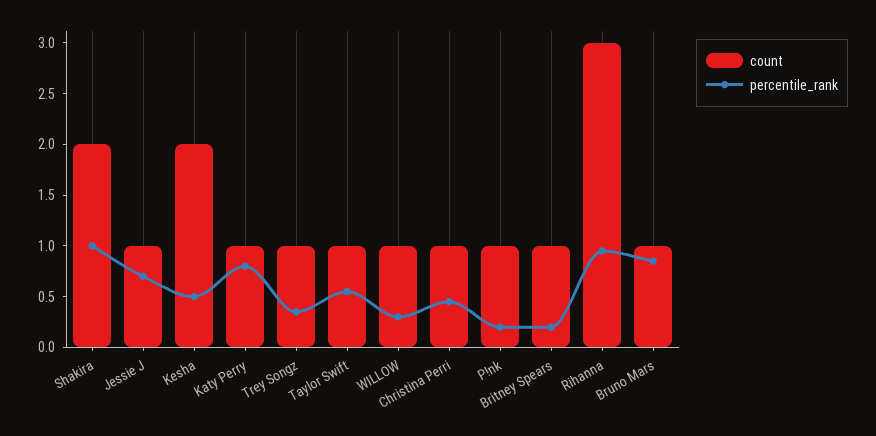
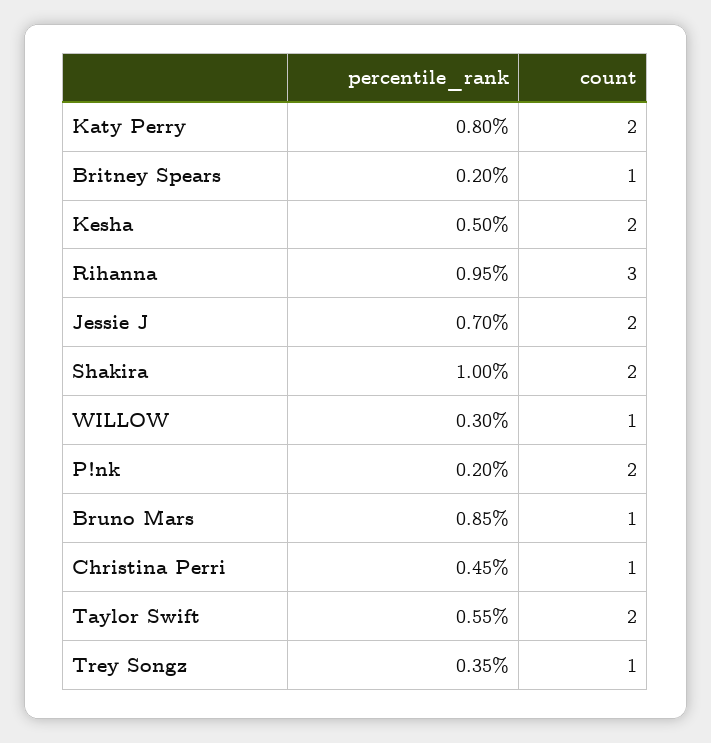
count, Jessie J: 1 -> 2
count, Katy Perry: 1 -> 2
count, Taylor Swift: 1 -> 2
count, P!nk: 1 -> 2

